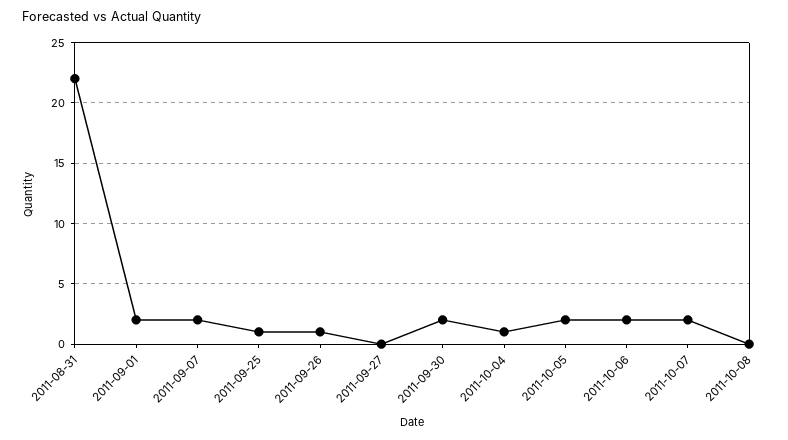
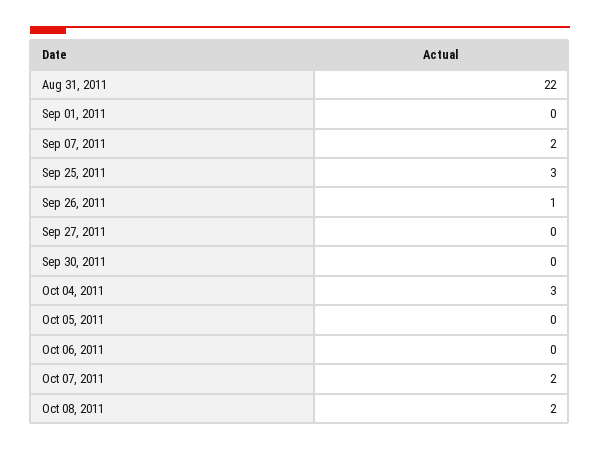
2011-09-01: 2 -> 0
2011-09-25: 1 -> 3
2011-09-30: 2 -> 0
2011-10-04: 1 -> 3
2011-10-05: 2 -> 0
2011-10-06: 2 -> 0
2011-10-08: 0 -> 2

